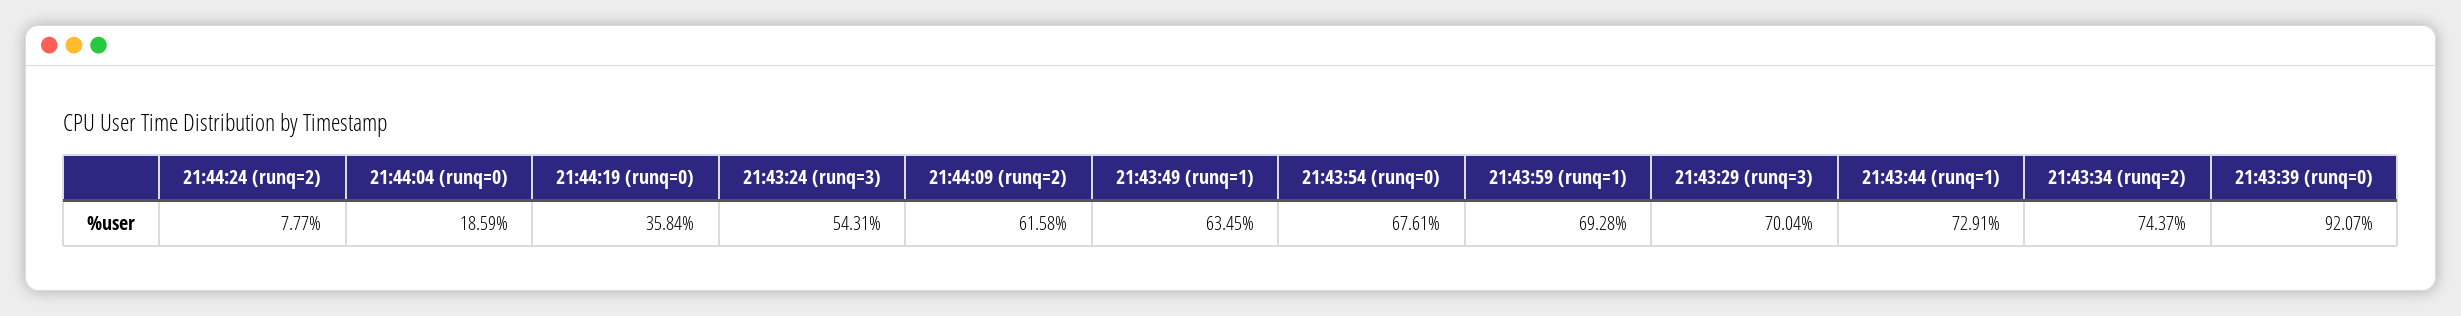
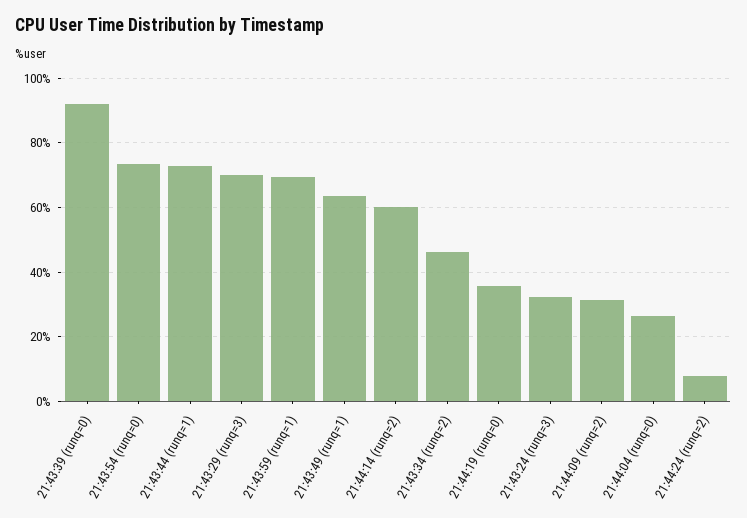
21:44:04 (runq=0): 18.59 -> 26
21:43:24 (runq=3): 54.31 -> 32
21:44:09 (runq=2): 61.58 -> 32
21:43:54 (runq=0): 67.61 -> 74
21:43:34 (runq=2): 74.37 -> 46
21:44:14 (runq=2): none -> 60

